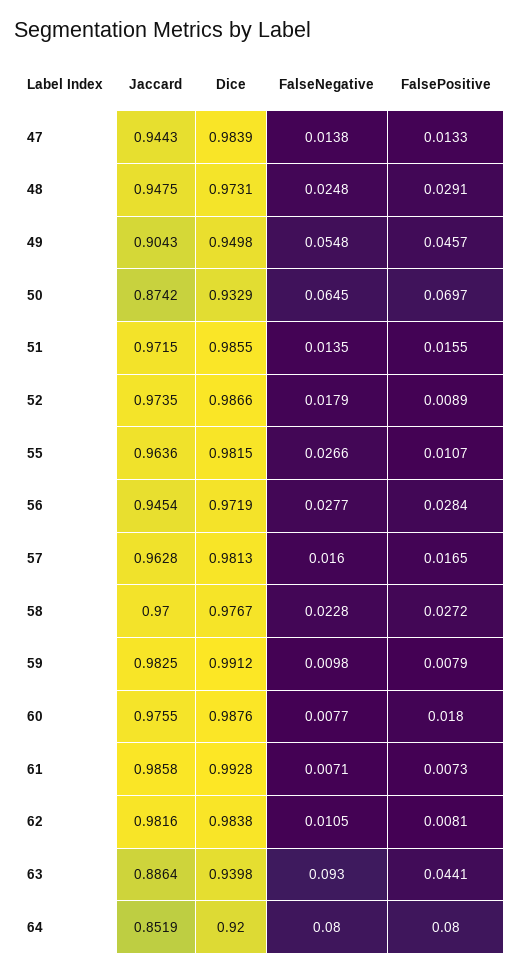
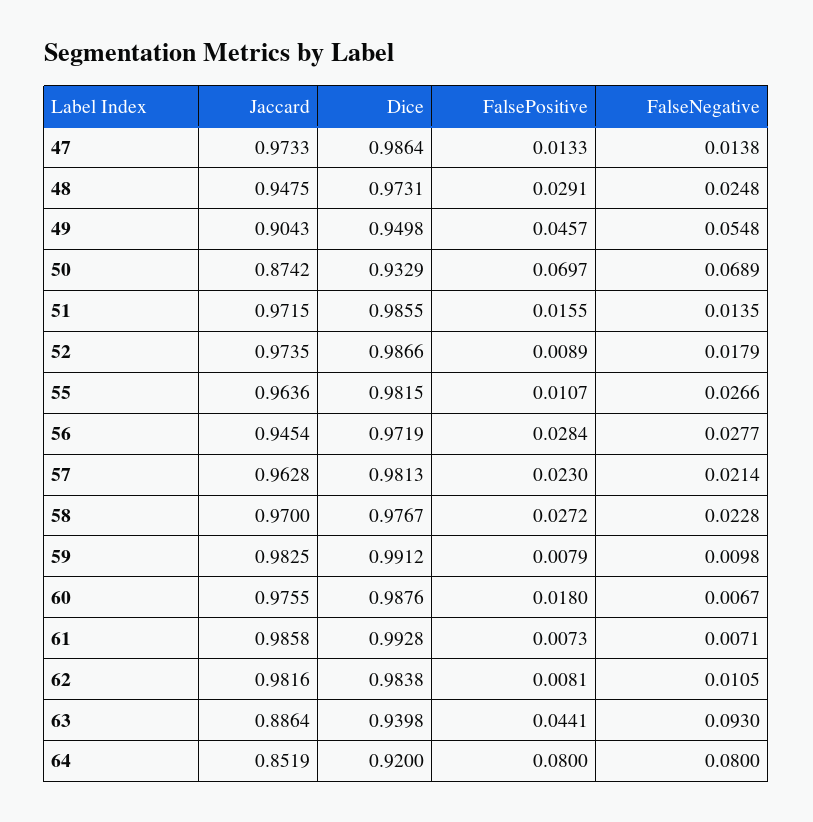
Jaccard, 47: 0.9443 -> 0.9733
Dice, 47: 0.9839 -> 0.9864
FalseNegative, 50: 0.0645 -> 0.0689
FalseNegative, 57: 0.016 -> 0.0214
FalsePositive, 57: 0.0165 -> 0.023
FalseNegative, 60: 0.0077 -> 0.0067

